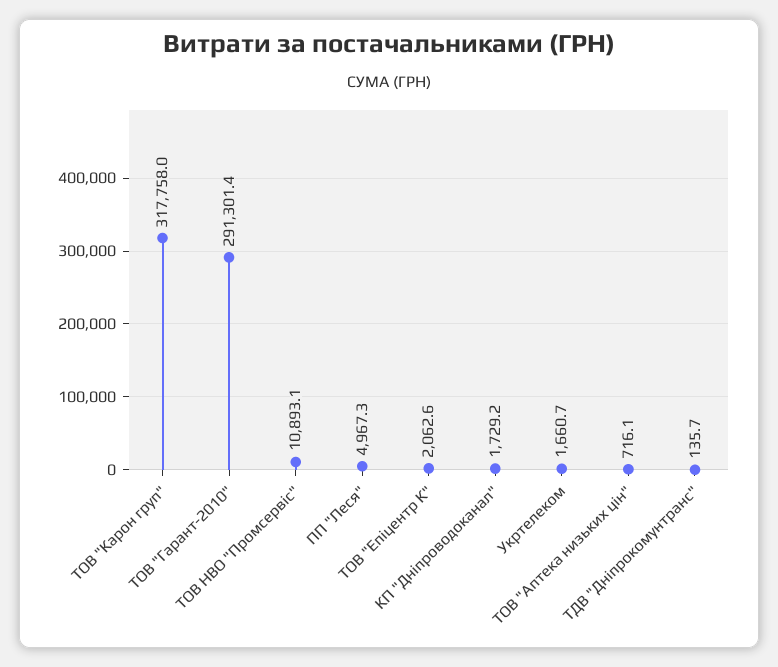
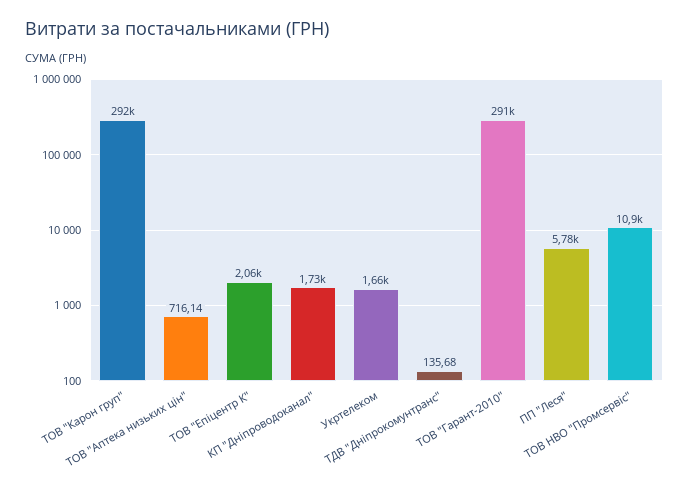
ТОВ "Карон груп": 317758 -> 292000
ПП "Леся": 4967.3 -> 5780

